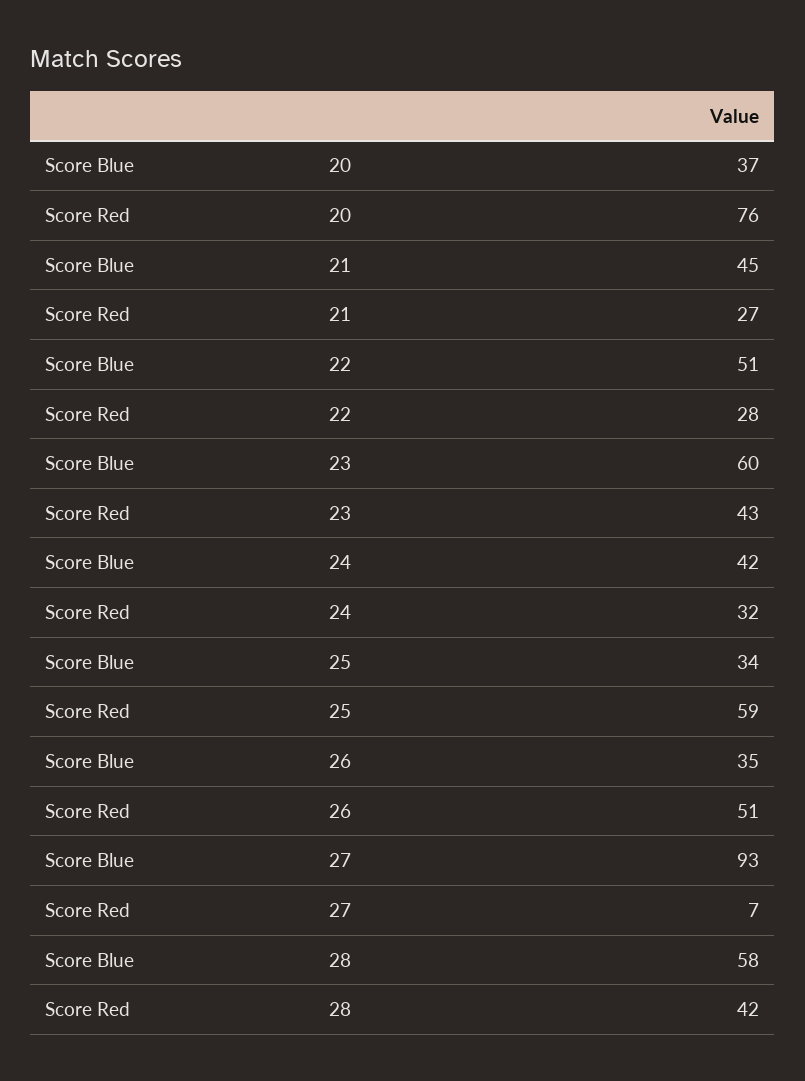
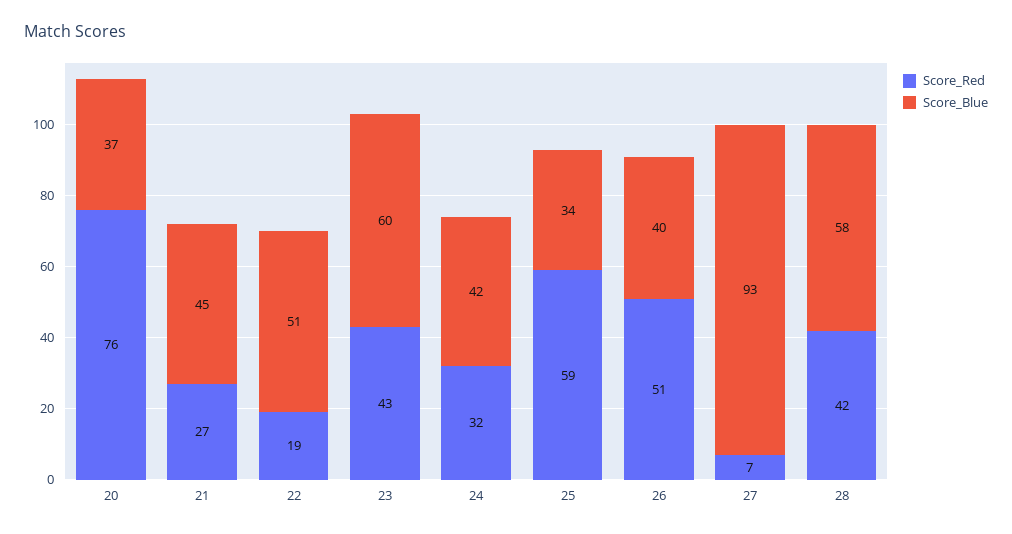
Score Red, 22: 28 -> 19
Score Blue, 26: 35 -> 40

